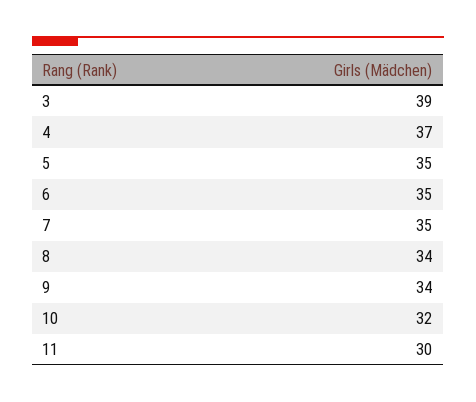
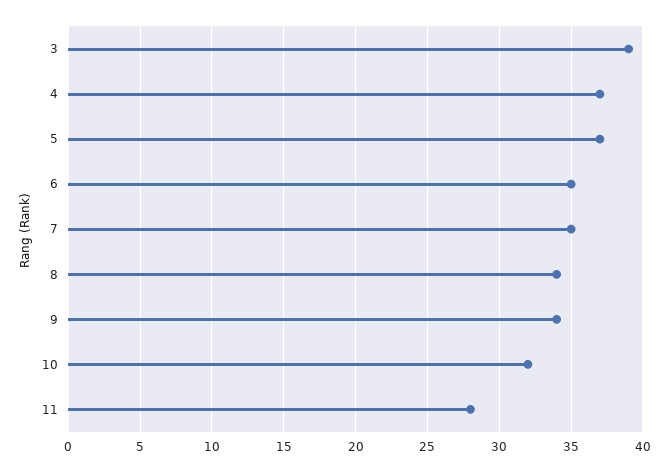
5: 35 -> 37
11: 30 -> 28

